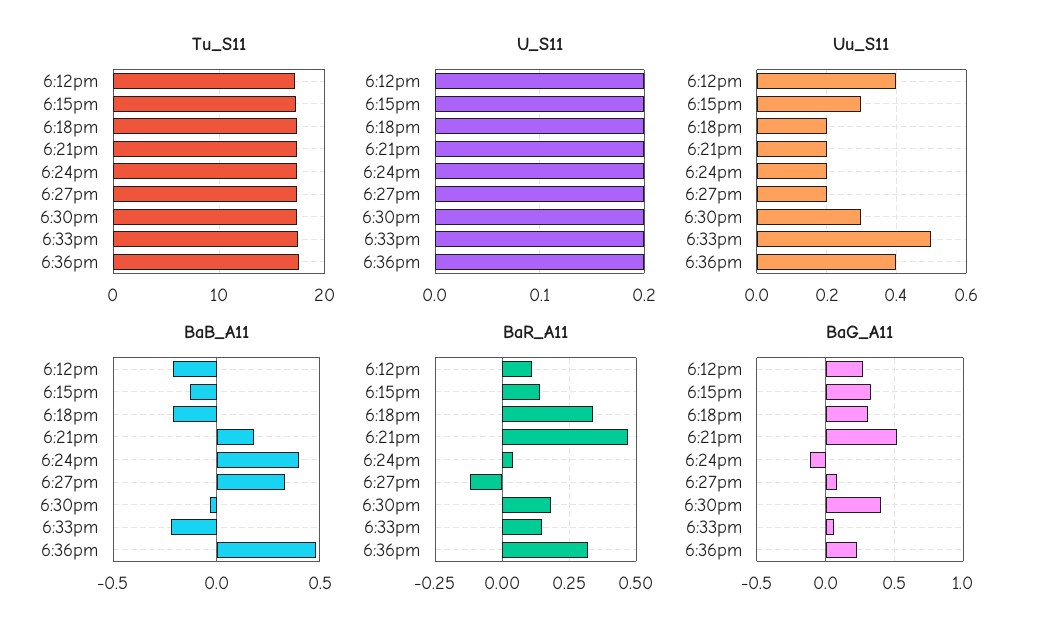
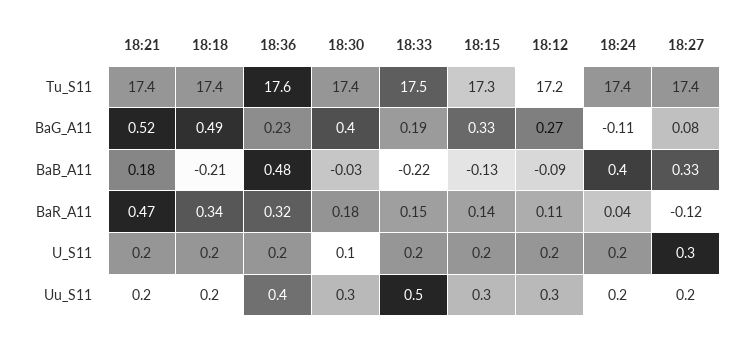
U_S11, 6:27pm: 0.2 -> 0.3
U_S11, 6:30pm: 0.2 -> 0.1
Uu_S11, 6:12pm: 0.4 -> 0.3
BaB_A11, 6:12pm: -0.2 -> -0.09
BaG_A11, 6:18pm: 0.3 -> 0.49
BaG_A11, 6:33pm: 0.05 -> 0.19

